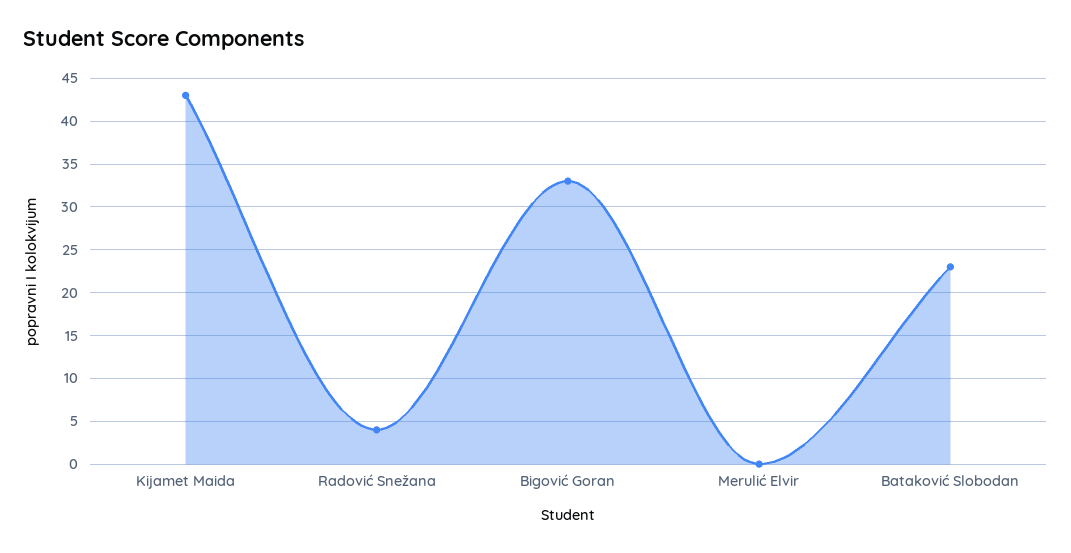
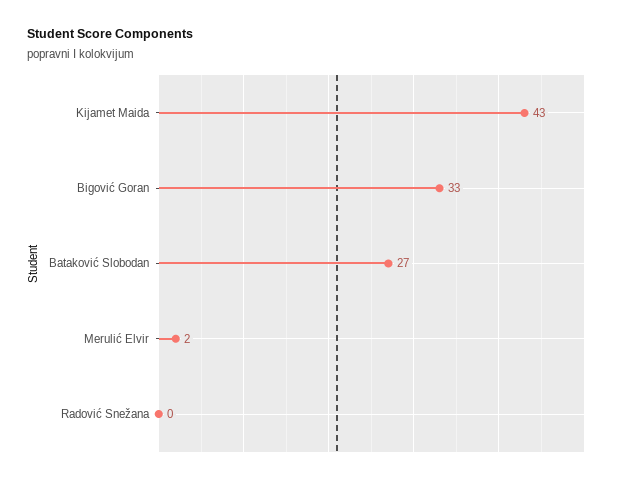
Radović Snežana: 4 -> 0
Merulić Elvir: 0 -> 2
Bataković Slobodan: 23 -> 27

